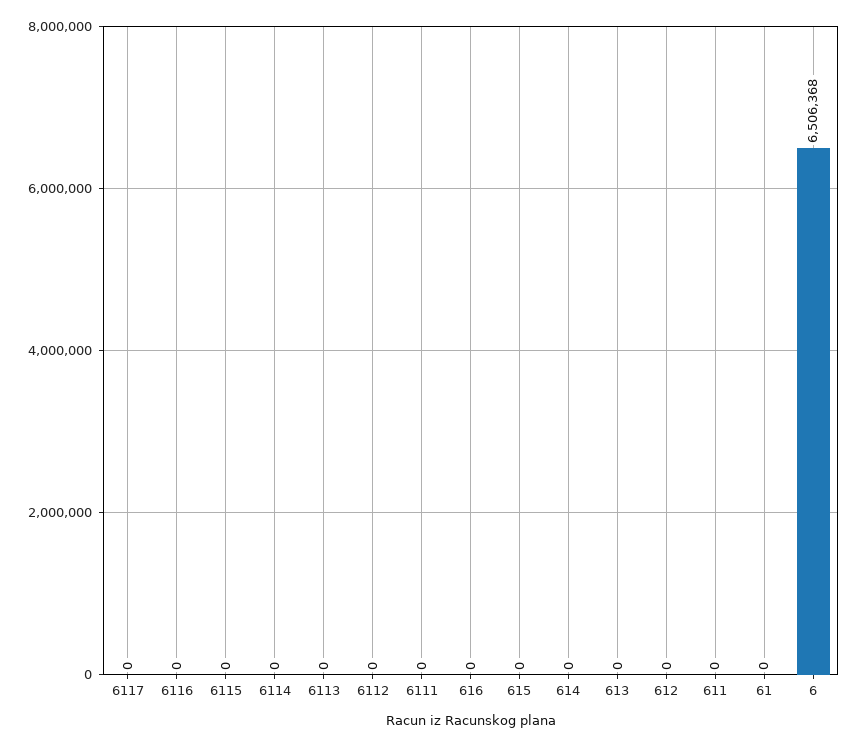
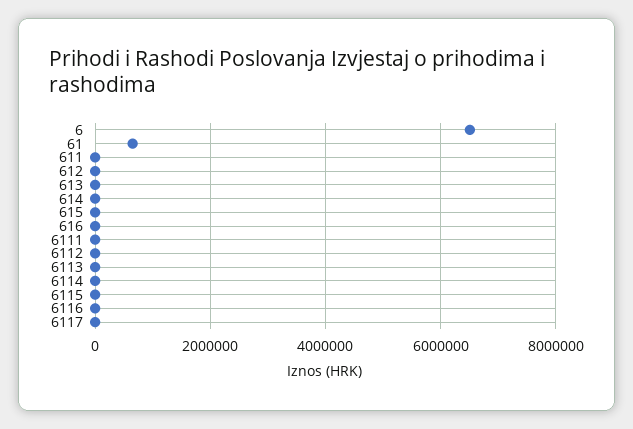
61: 0 -> 600000

